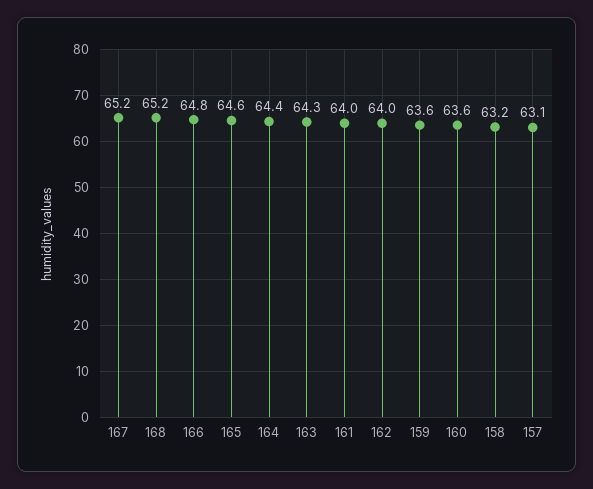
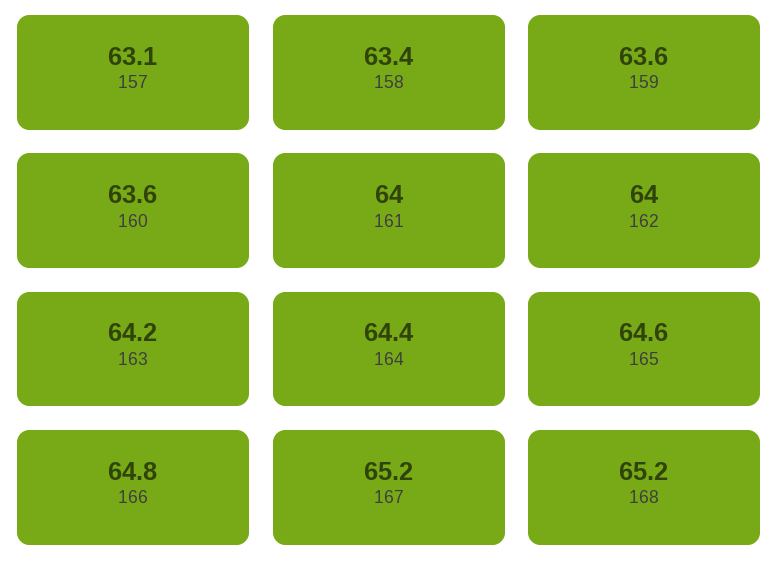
163: 64.3 -> 64.2
158: 63.2 -> 63.4

